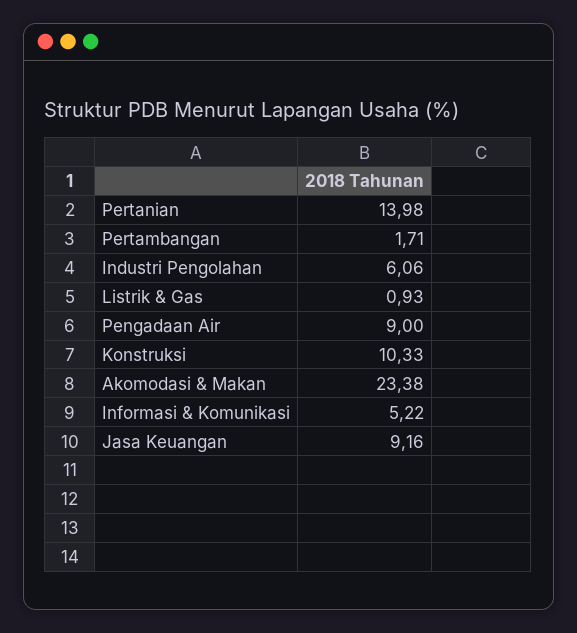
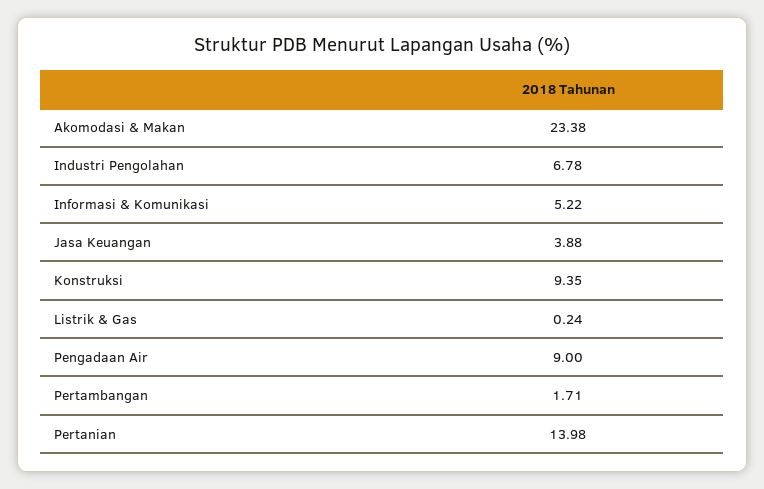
Industri Pengolahan: 6.06 -> 6.78
Listrik & Gas: 0.93 -> 0.24
Konstruksi: 10.33 -> 9.35
Jasa Keuangan: 9.16 -> 3.88

